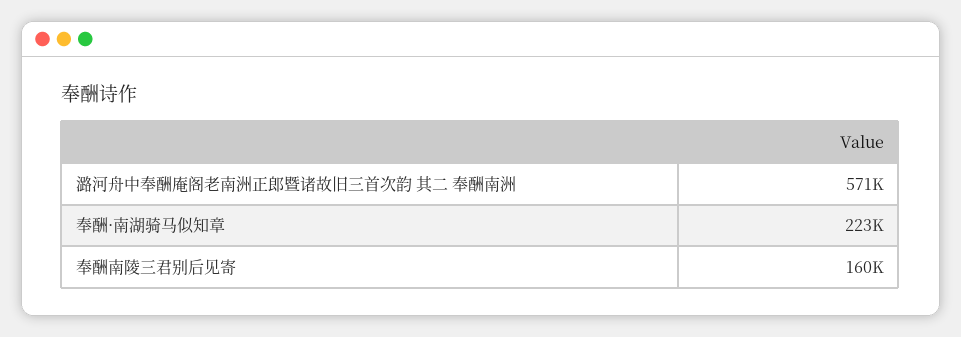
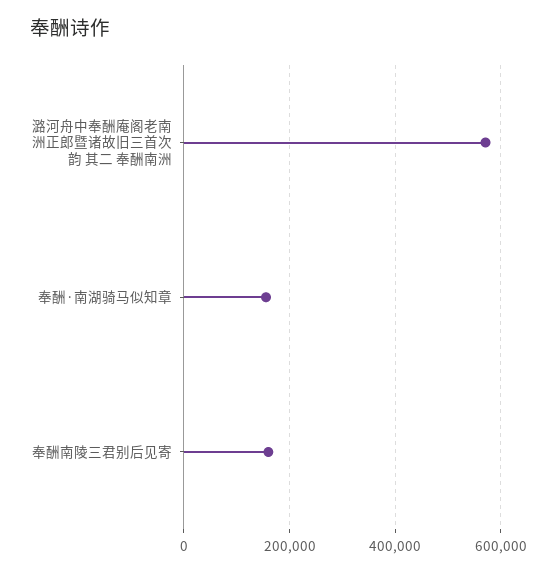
奉酬·南湖骑马似知章: 223000 -> 160000

